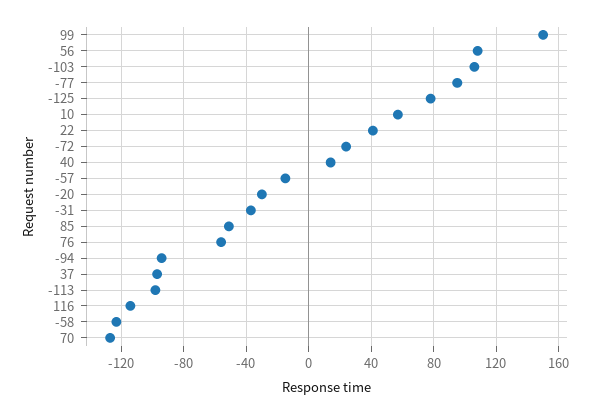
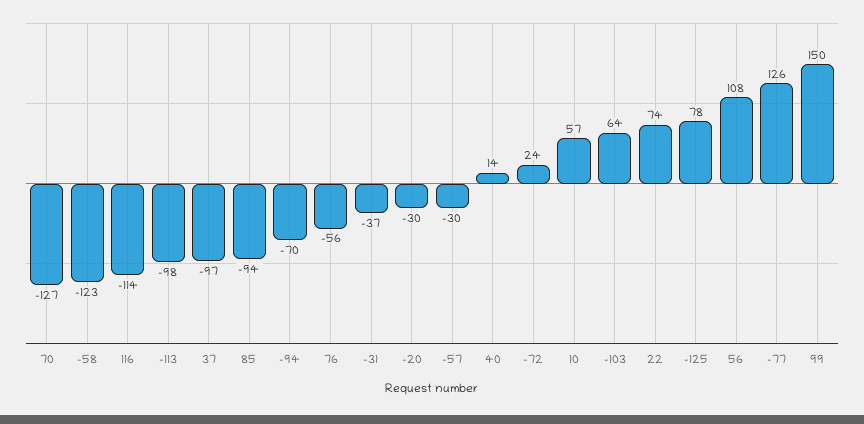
-103: 105 -> 64
-77: 95 -> 126
22: 40 -> 74
-57: -15 -> -30
85: -50 -> -94
-94: -95 -> -70

